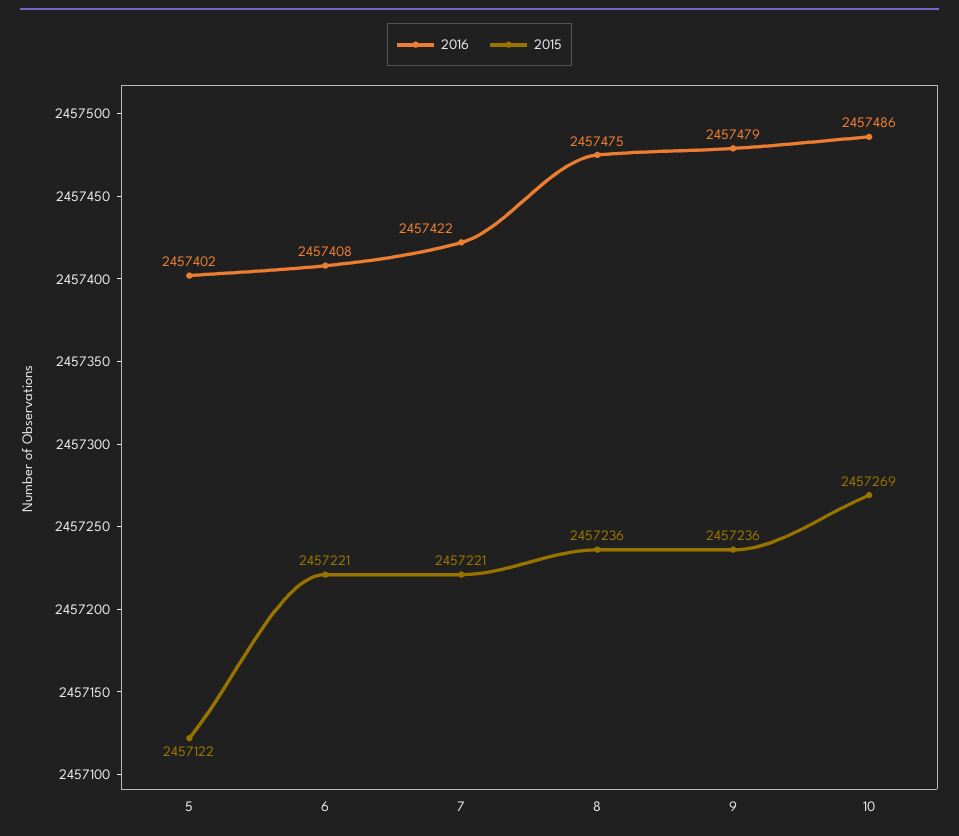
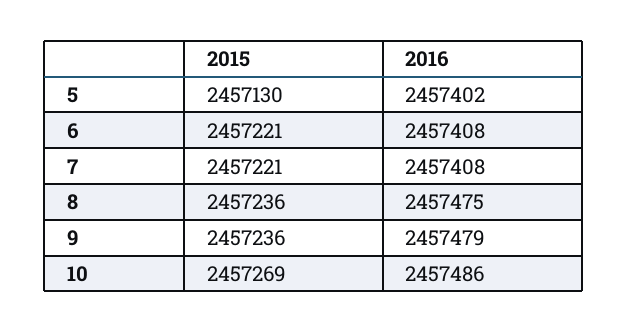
2015, 5: 2457122 -> 2457130
2016, 7: 2457422 -> 2457408

